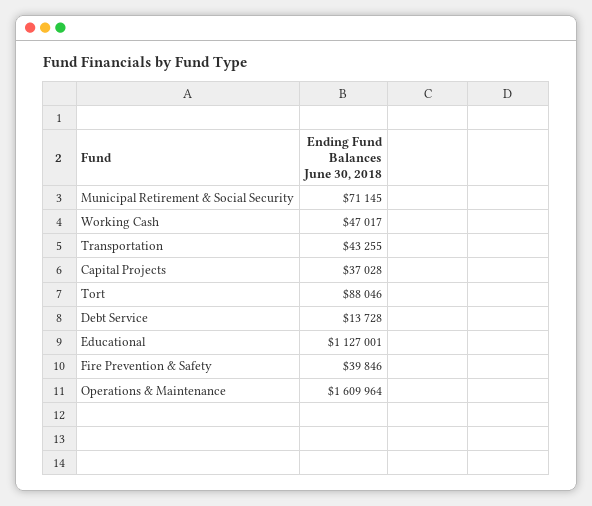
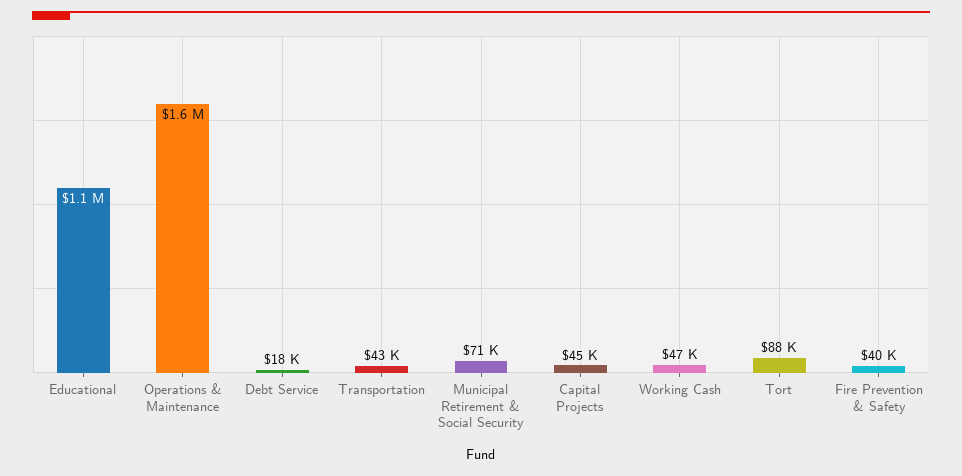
Capital Projects: 37028 -> 45000
Debt Service: 13728 -> 18000

